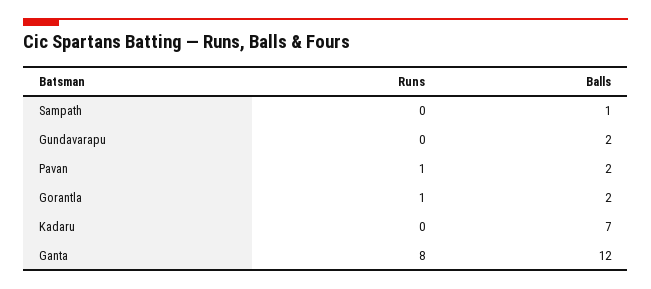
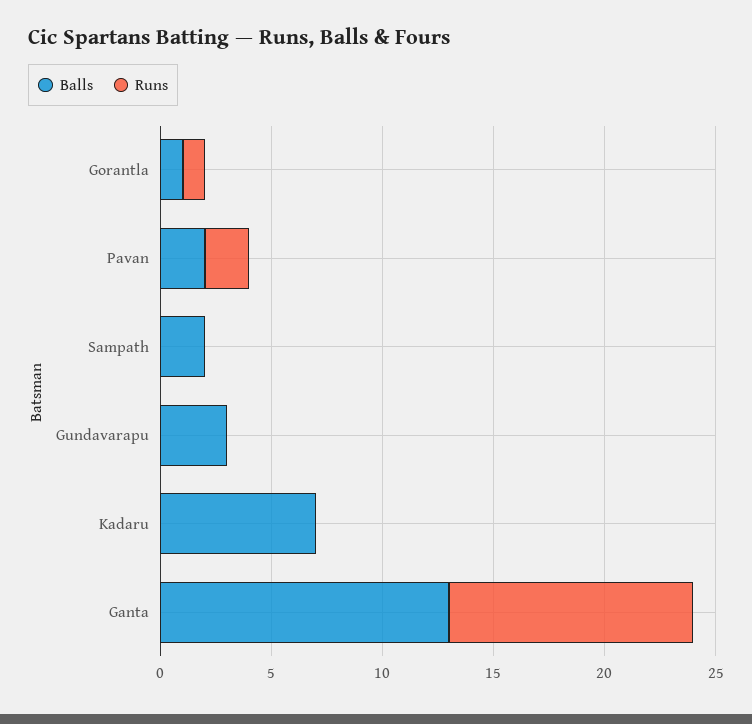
Balls, Sampath: 1 -> 2
Balls, Gundavarapu: 2 -> 3
Runs, Pavan: 1 -> 2
Balls, Gorantla: 2 -> 1
Runs, Ganta: 8 -> 11
Balls, Ganta: 12 -> 13

